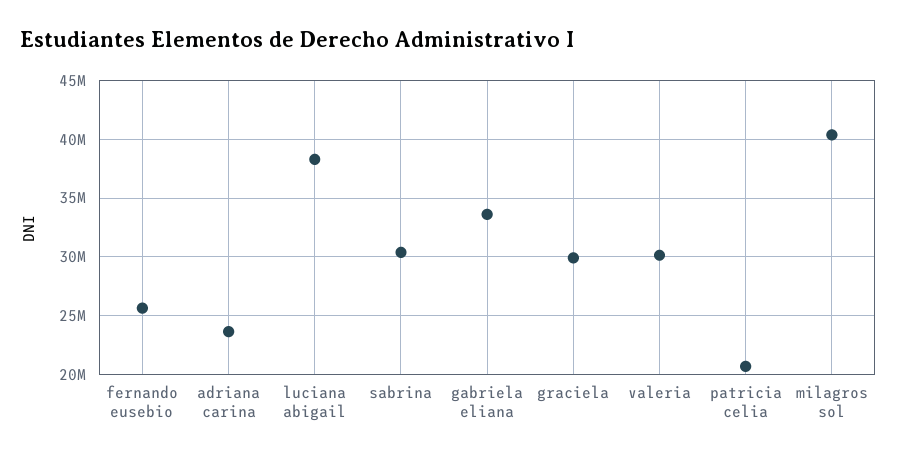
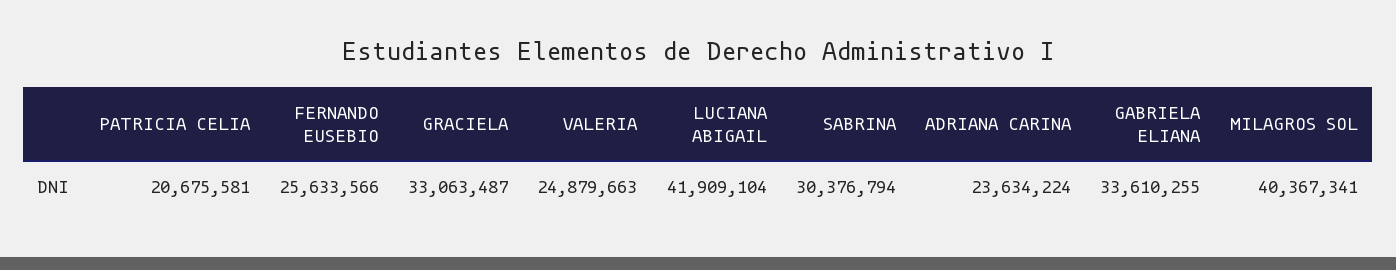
luciana abigail: 38000000 -> 41909104
graciela: 30000000 -> 33063487
valeria: 30000000 -> 24879663

